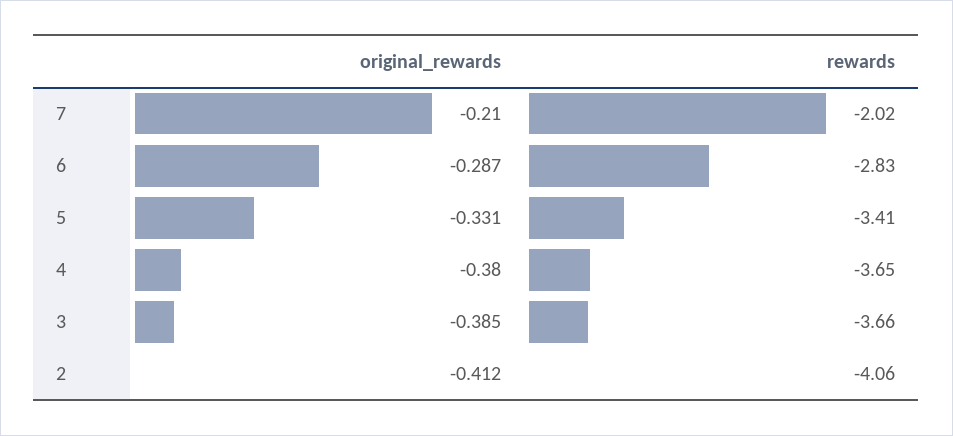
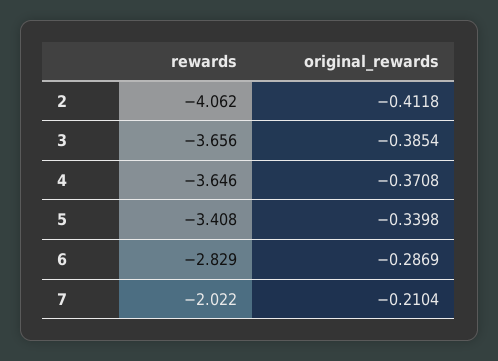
original_rewards, 5: -0.331 -> -0.3398
original_rewards, 4: -0.38 -> -0.3708

